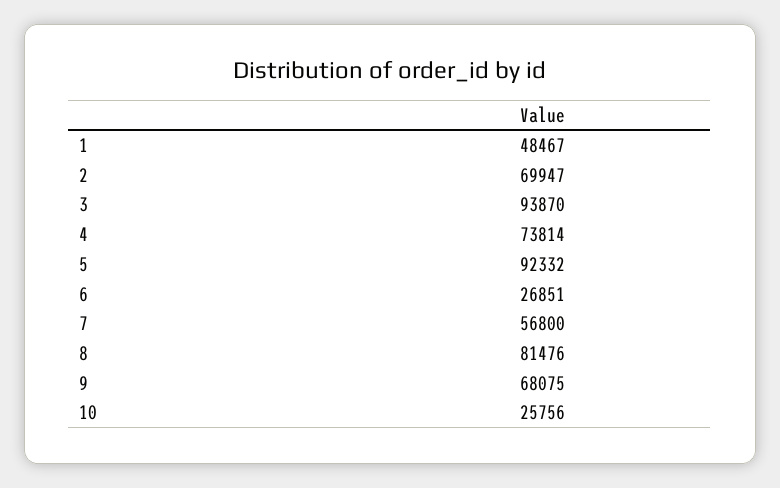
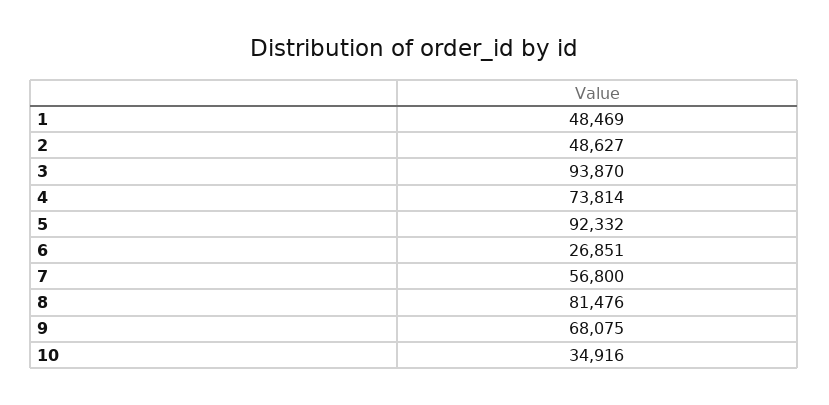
1: 48467 -> 48469
2: 69947 -> 48627
10: 25756 -> 34916

